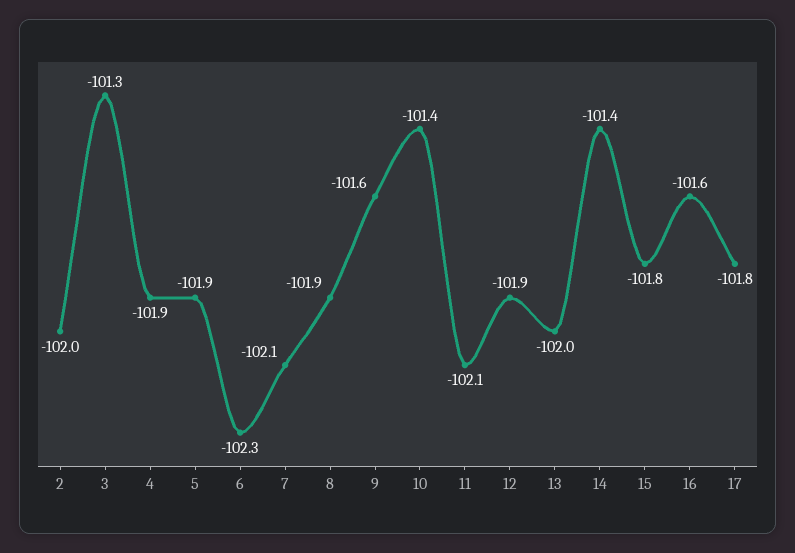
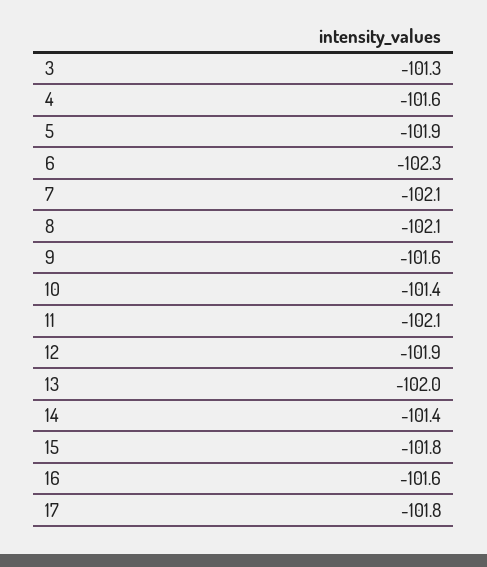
2: -102 -> none
4: -101.9 -> -101.6
8: -101.9 -> -102.1

